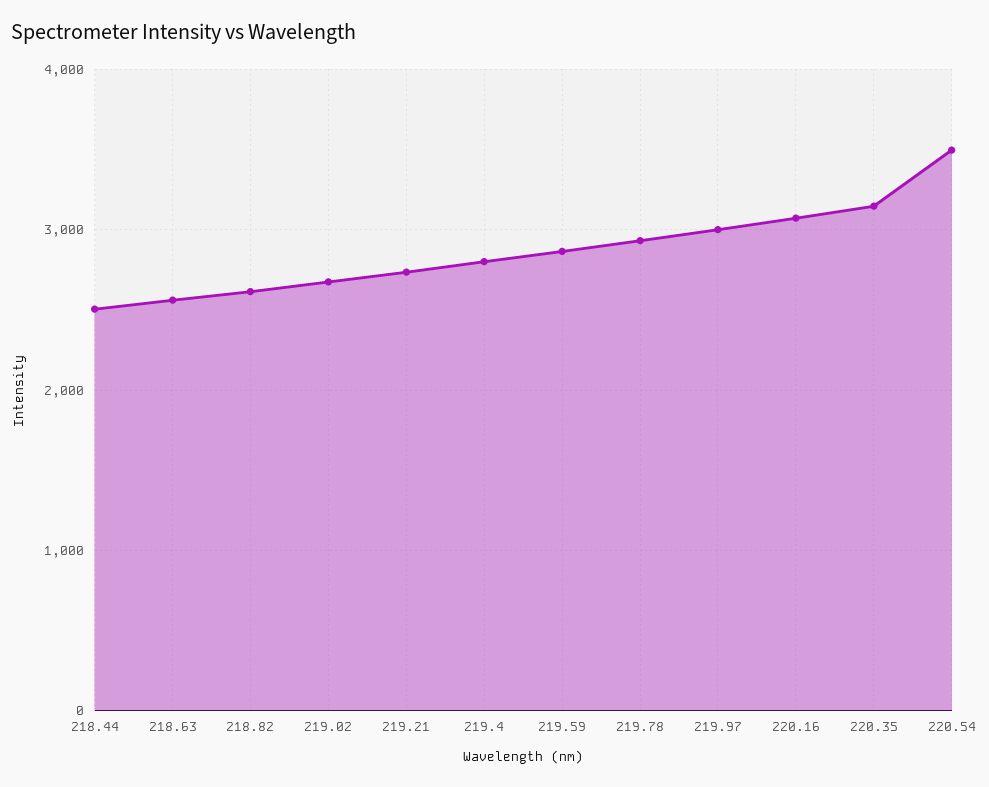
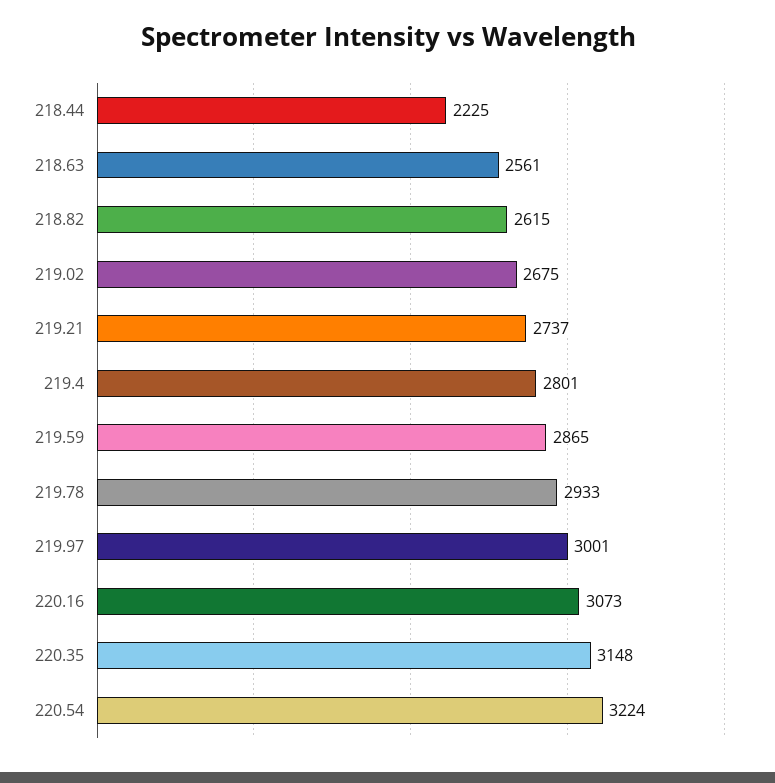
218.44: 2500 -> 2225
220.54: 3500 -> 3224

